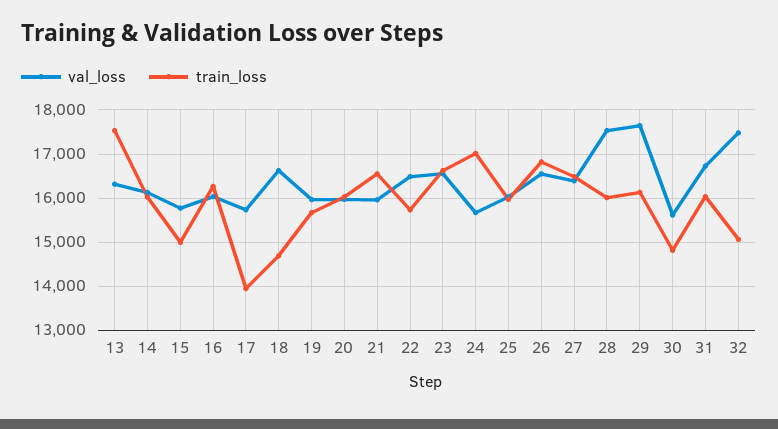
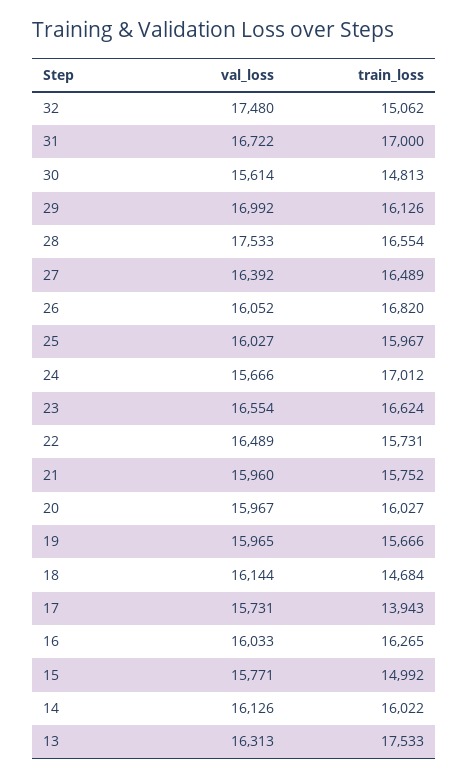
val_loss, 18: 16600 -> 16144
train_loss, 21: 16600 -> 15752
val_loss, 26: 16600 -> 16052
train_loss, 28: 16000 -> 16554
val_loss, 29: 17600 -> 16992
train_loss, 31: 16000 -> 17000

